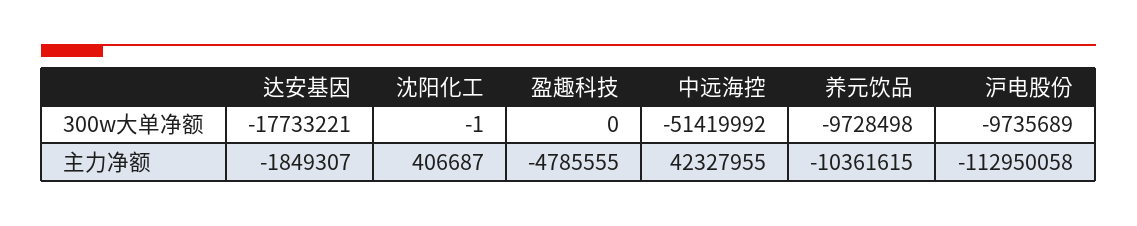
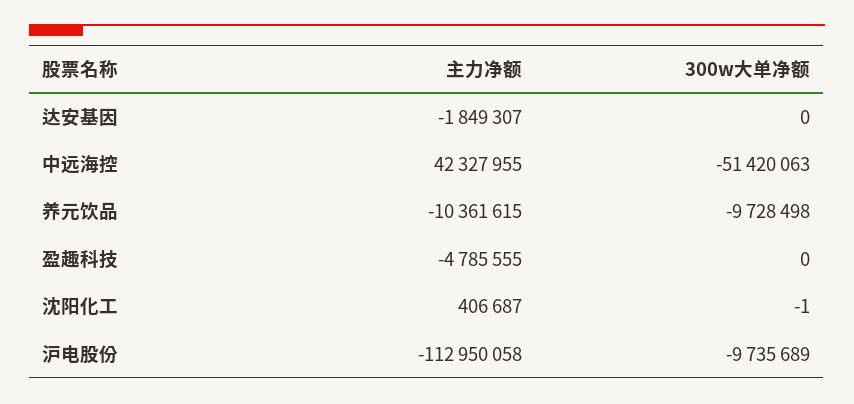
达安基因, 300w大单净额: -17733221 -> 0
中远海控, 300w大单净额: -51419992 -> -51420063

